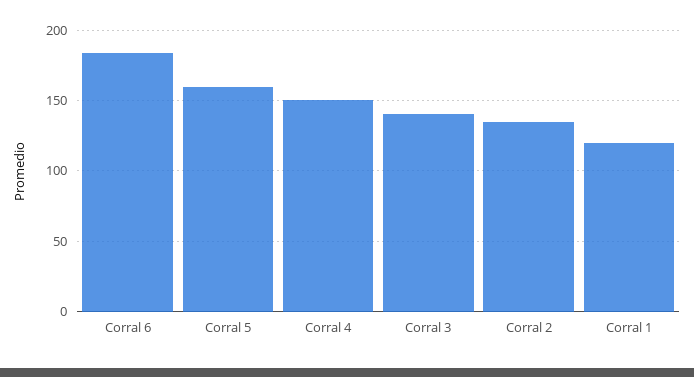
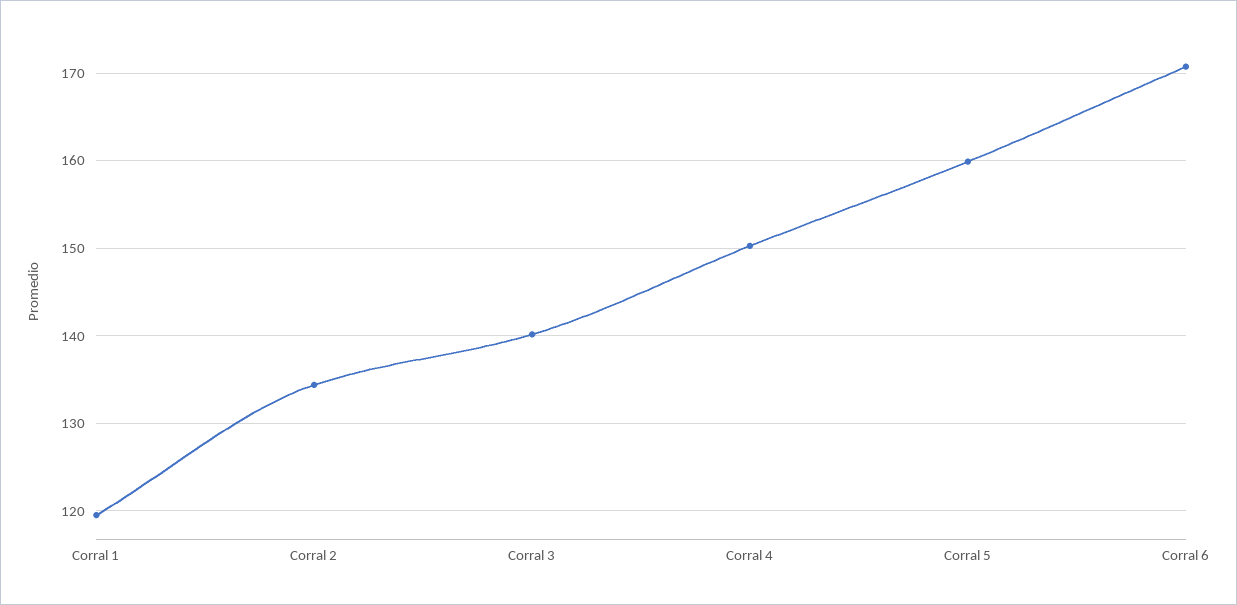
Corral 6: 185 -> 171

